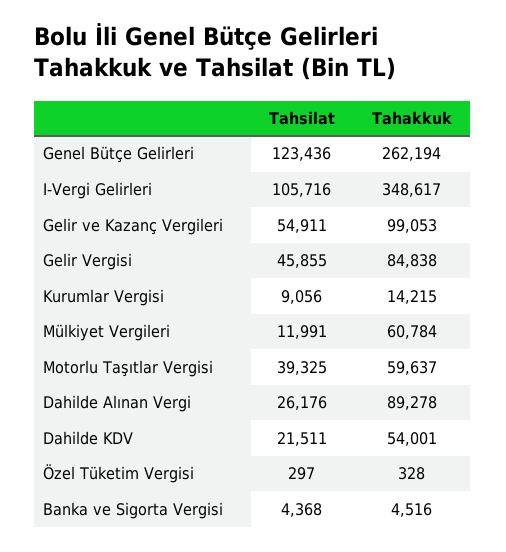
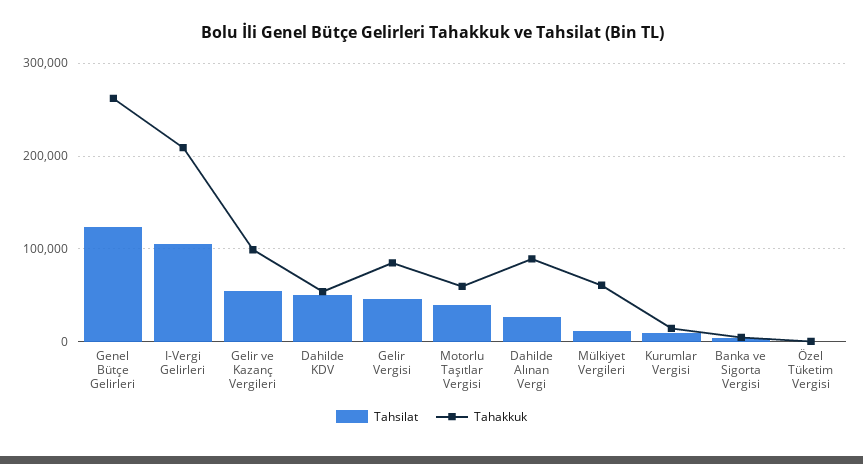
Tahakkuk, I-Vergi Gelirleri: 348617 -> 210000
Tahsilat, Dahilde KDV: 21511 -> 50000

